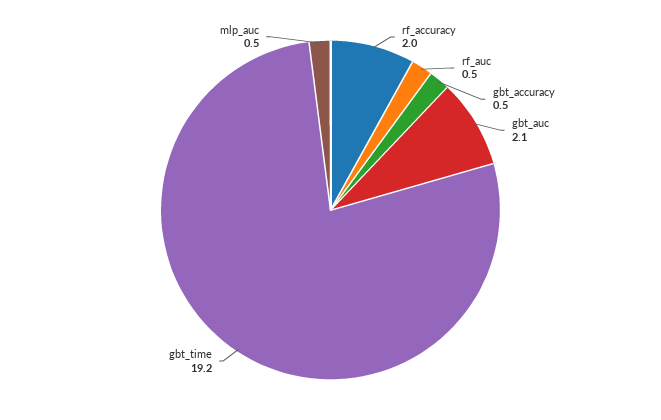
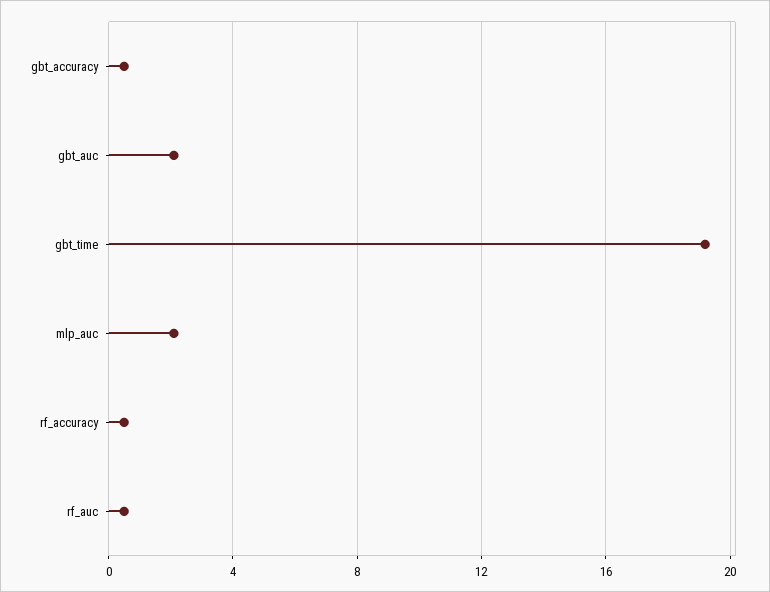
rf_accuracy: 2 -> 0.5
mlp_auc: 0.5 -> 2

